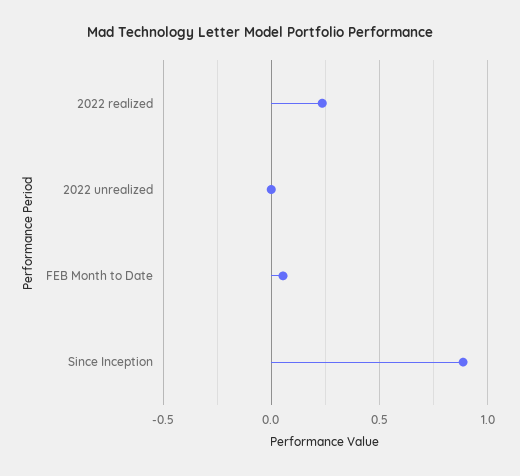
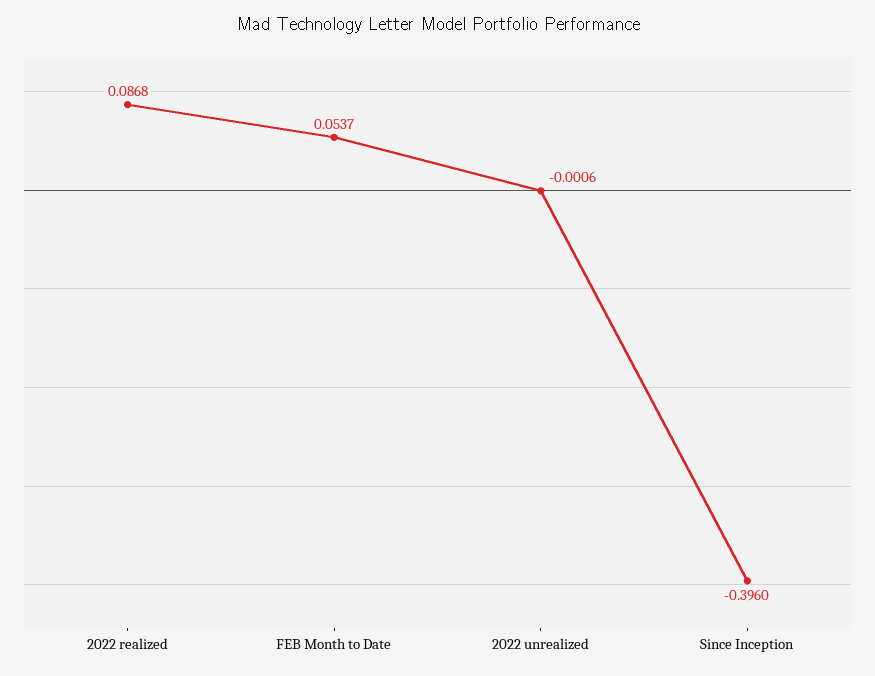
2022 realized: 0.25 -> 0.0868
Since Inception: 0.9 -> -0.396

